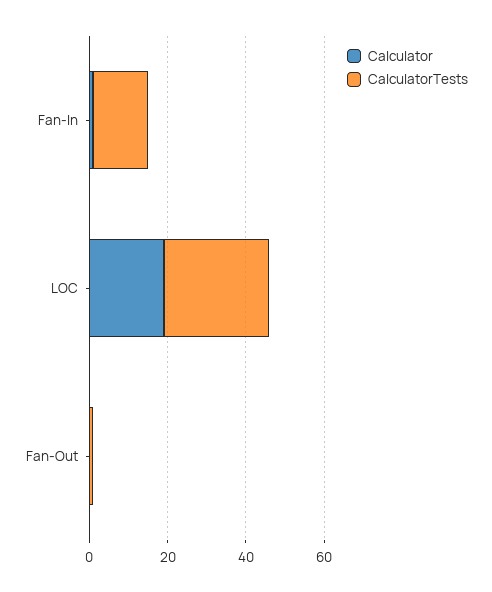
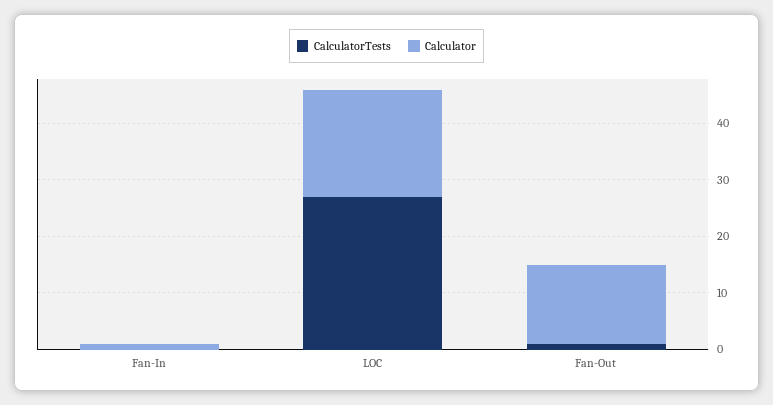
CalculatorTests, Fan-In: 15 -> 0
Calculator, Fan-Out: 0 -> 15

